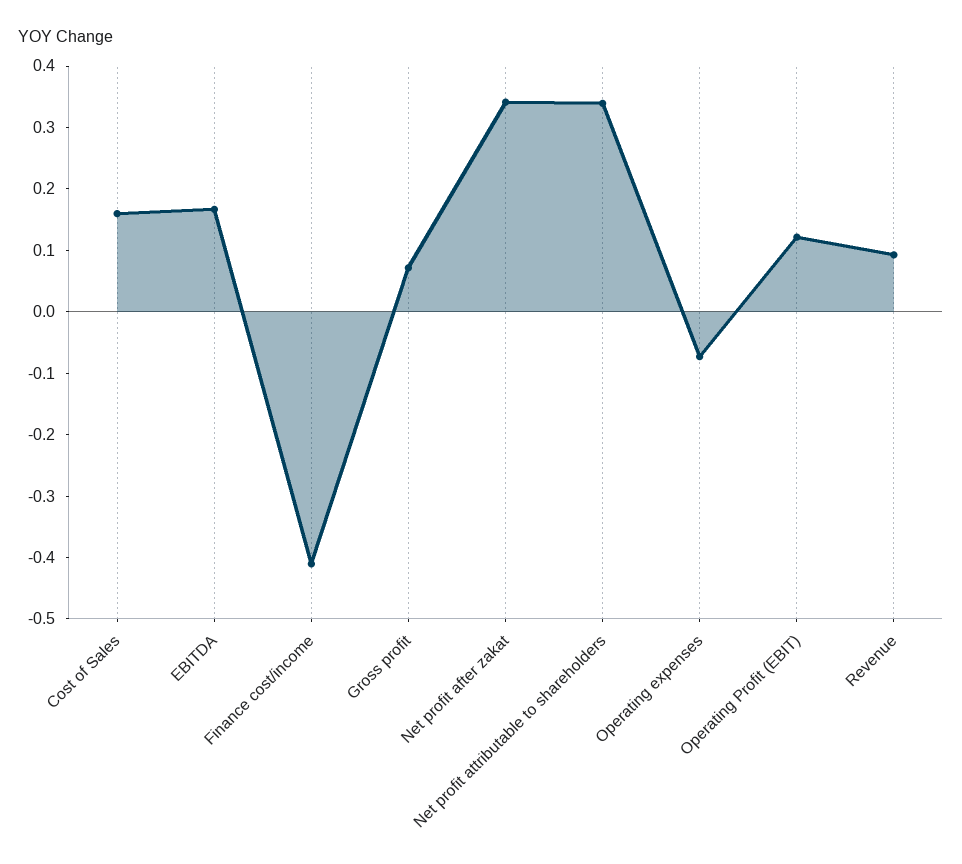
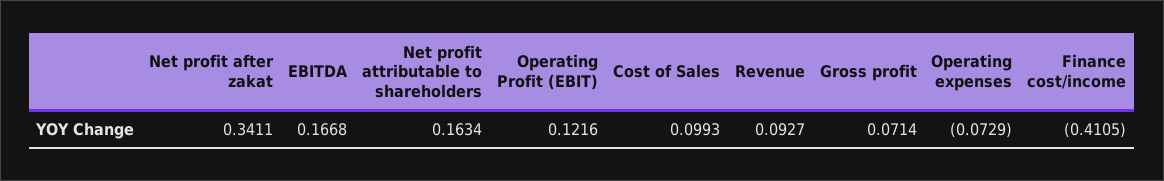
Cost of Sales: 0.16 -> 0.0993
Net profit attributable to shareholders: 0.34 -> 0.1634

